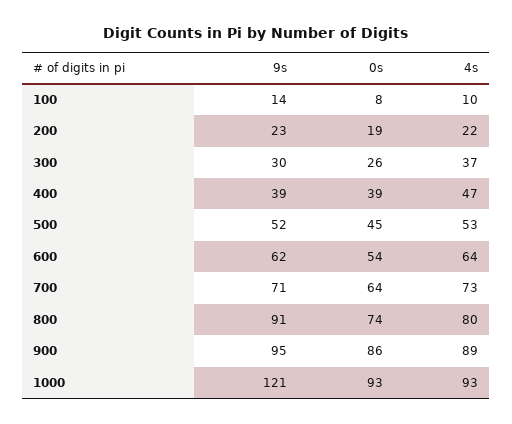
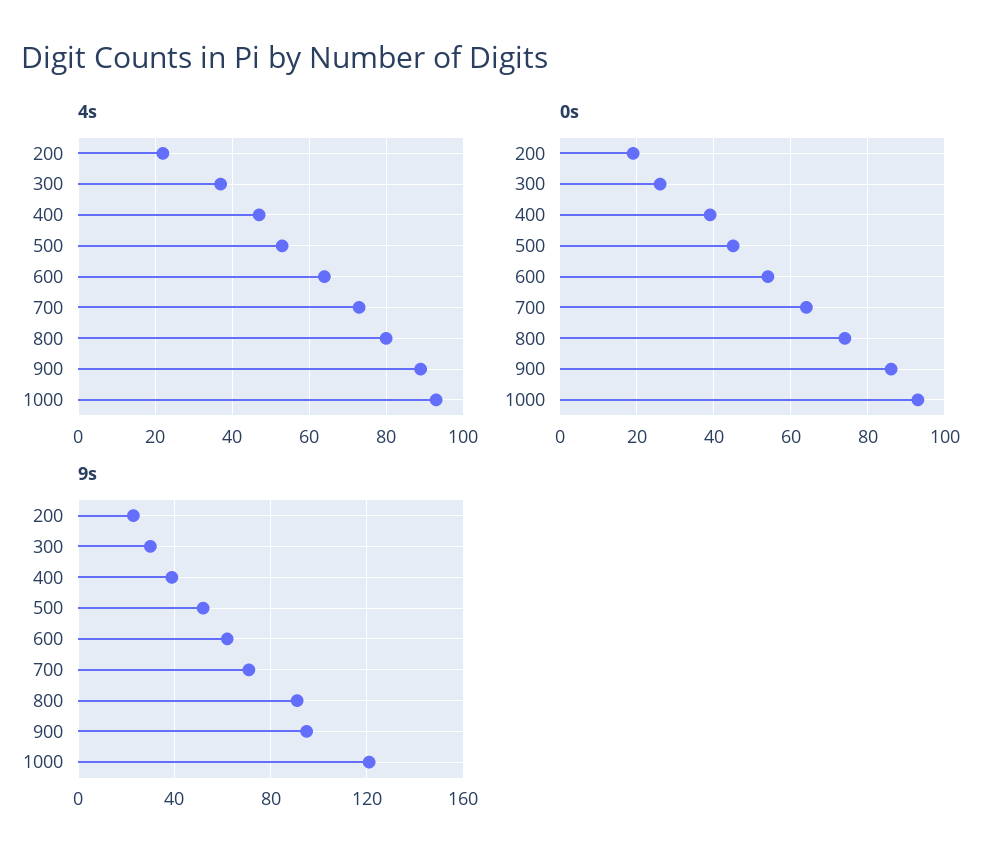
9s, 100: 14 -> none
0s, 100: 8 -> none
4s, 100: 10 -> none

